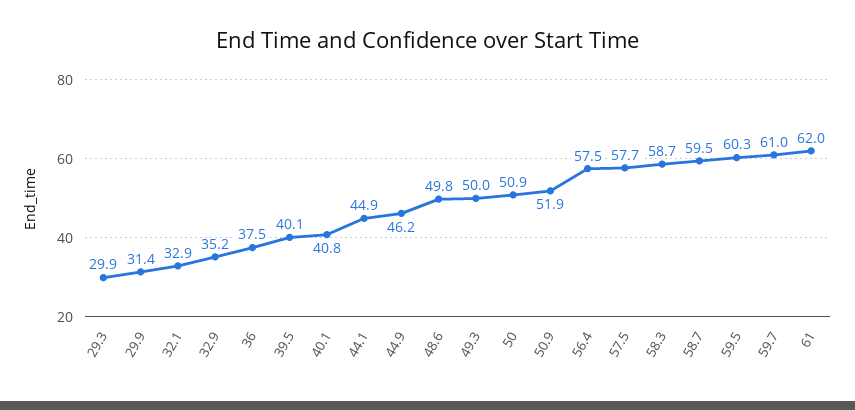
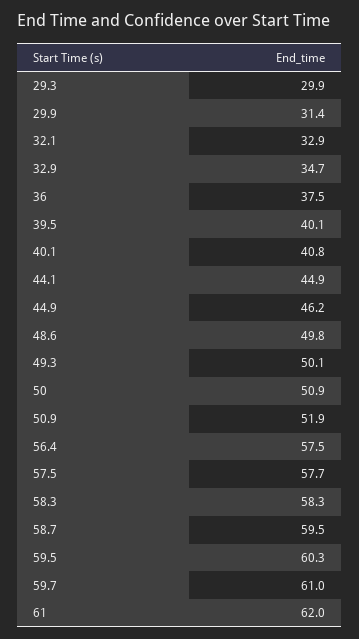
32.9: 35.2 -> 34.7
49.3: 50 -> 50.1
58.3: 58.7 -> 58.3

